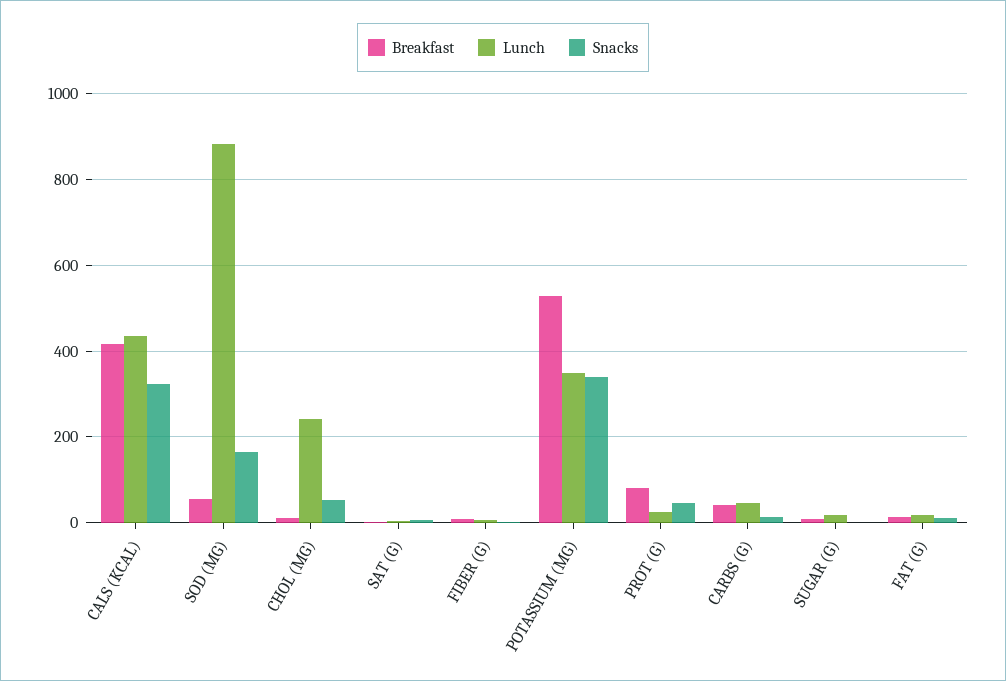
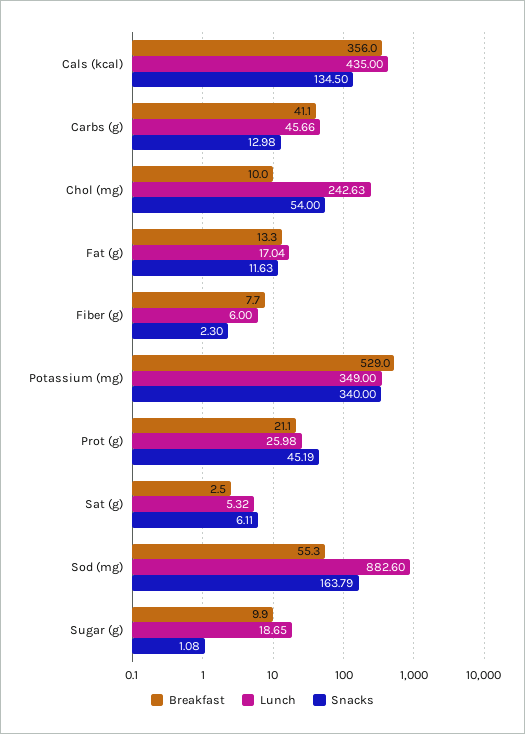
Breakfast, CALS (KCAL): 420 -> 356
Snacks, CALS (KCAL): 320 -> 134.5
Breakfast, PROT (G): 80 -> 21.1

